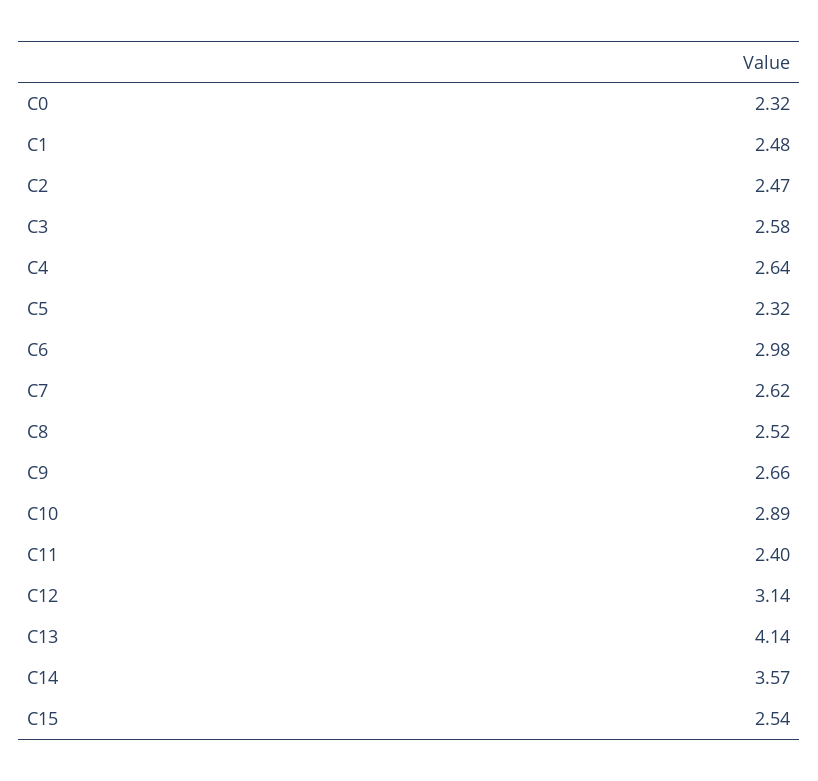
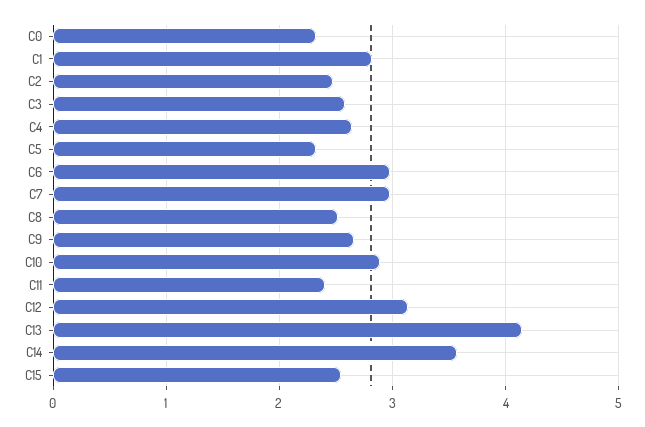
C1: 2.48 -> 2.8
C7: 2.62 -> 3

